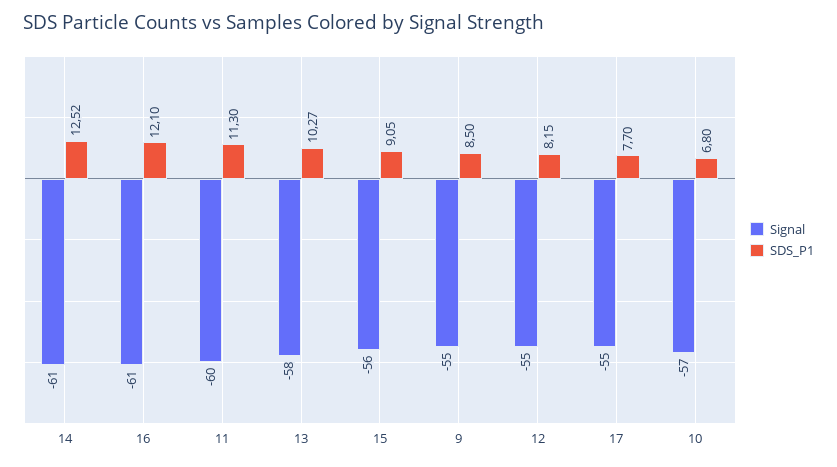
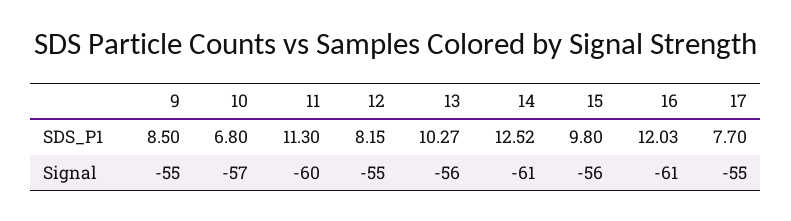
SDS_P1, 16: 12.1 -> 12.03
Signal, 13: -58 -> -56
SDS_P1, 15: 9.05 -> 9.8

